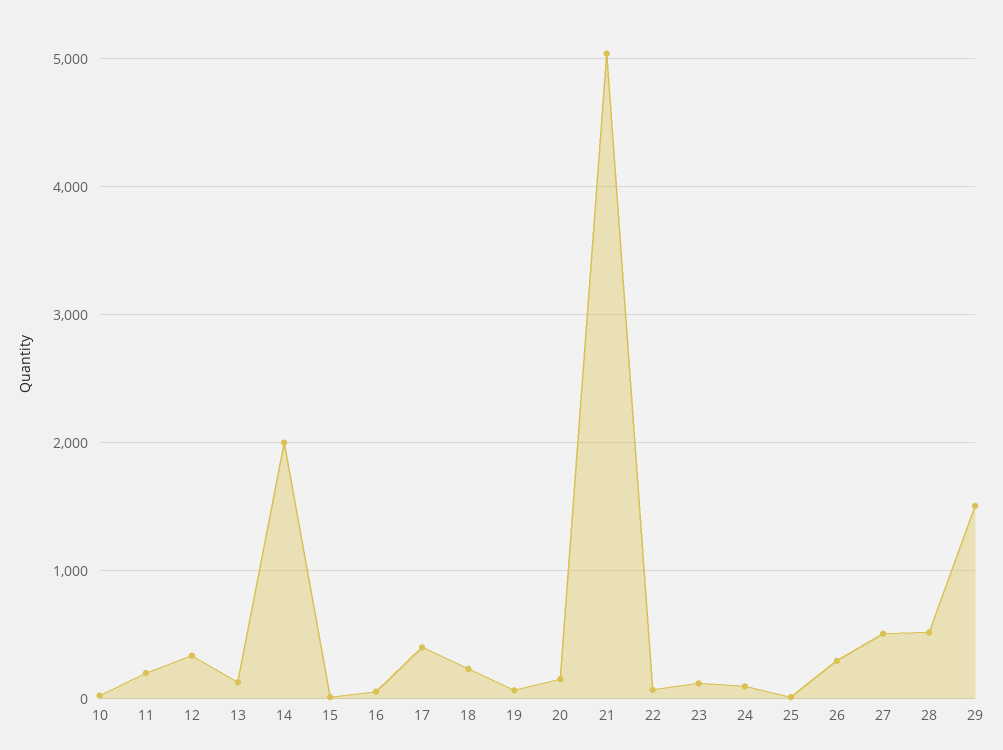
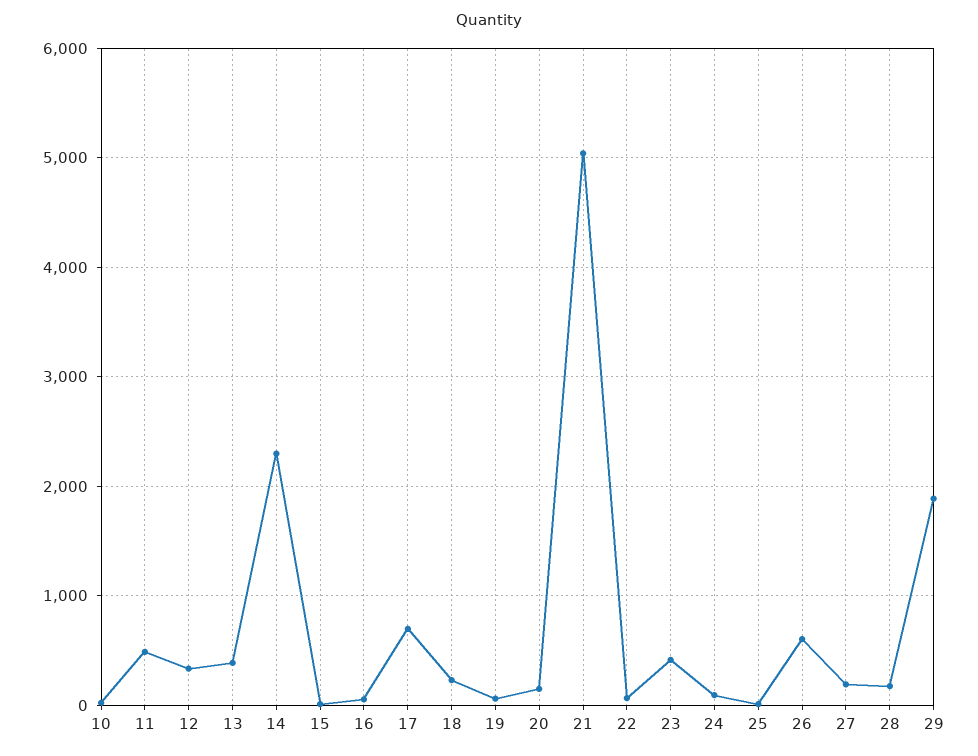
11: 200 -> 500
13: 100 -> 400
14: 2000 -> 2300
17: 400 -> 700
23: 100 -> 400
26: 300 -> 600
27: 500 -> 200
28: 500 -> 200
29: 1500 -> 1900

